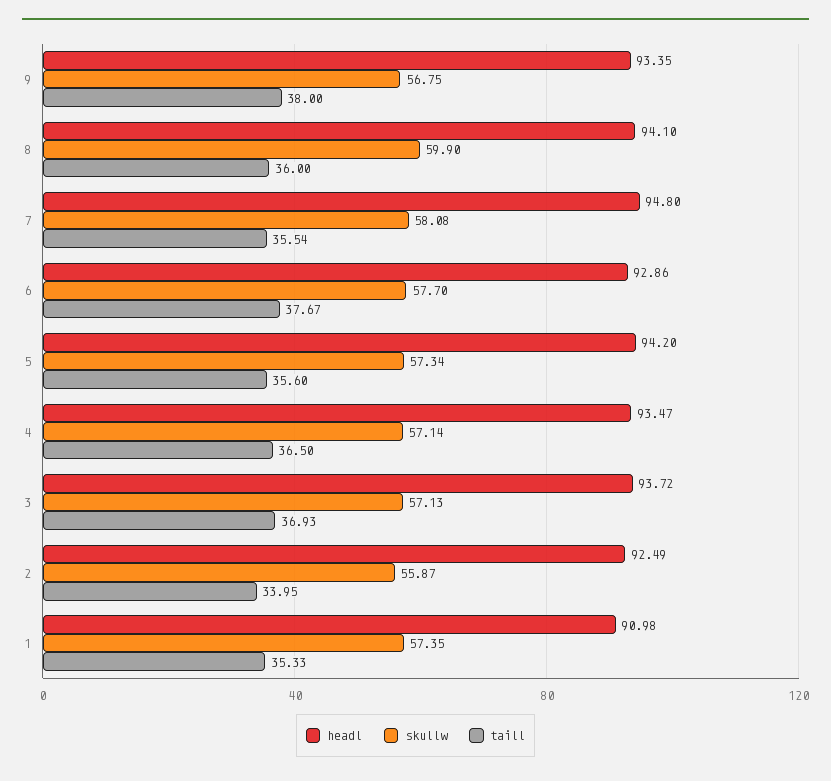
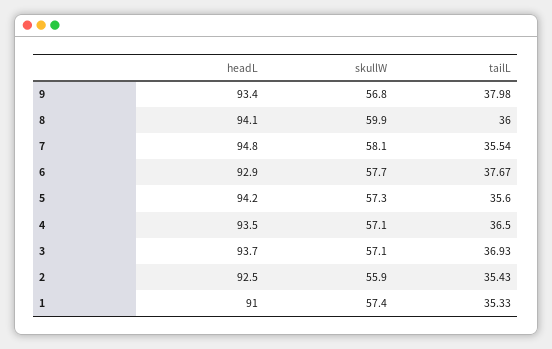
taill, 9: 38 -> 37.98
taill, 2: 33.95 -> 35.43

